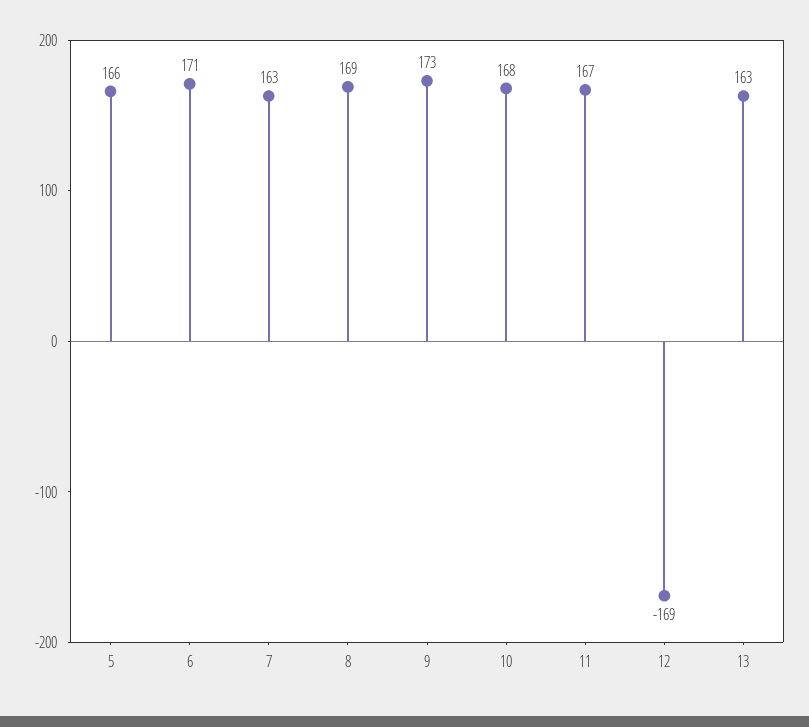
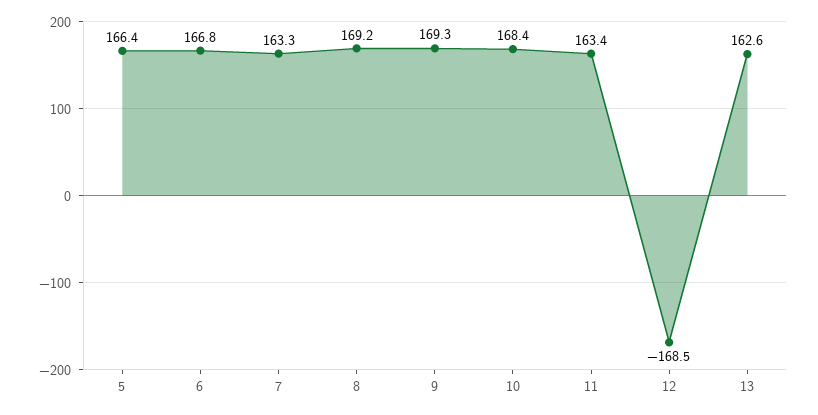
6: 171 -> 166.8
9: 173 -> 169.3
11: 167 -> 163.4

